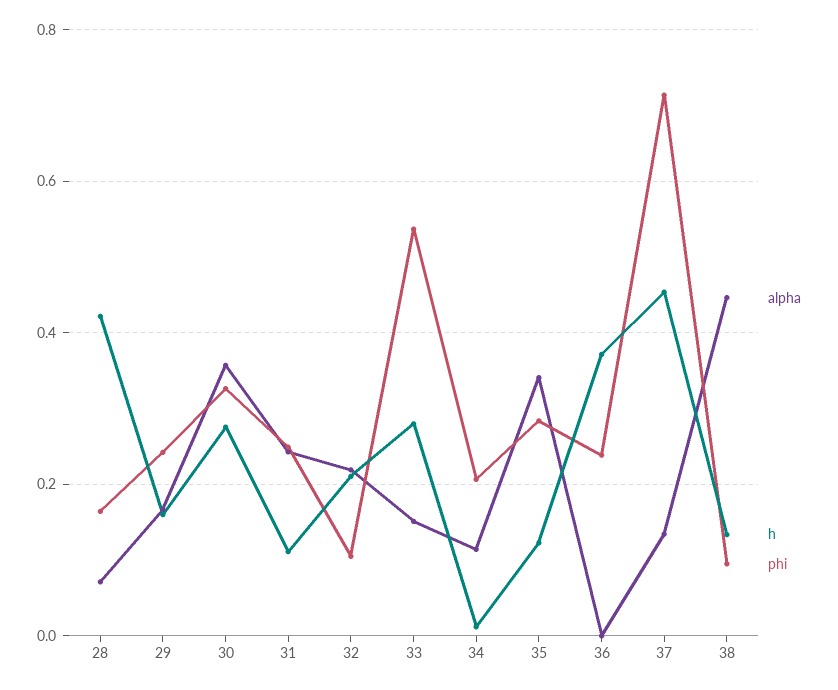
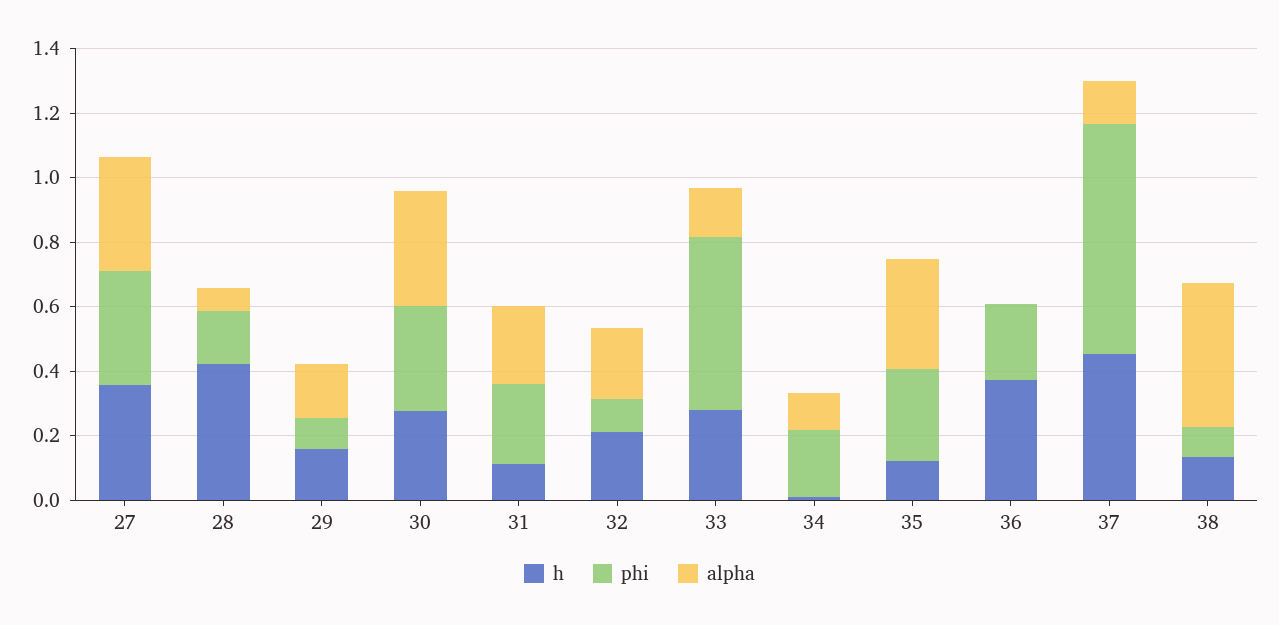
phi, 29: 0.24 -> 0.1
h, 27: none -> 0.35
phi, 27: none -> 0.35
alpha, 27: none -> 0.35

